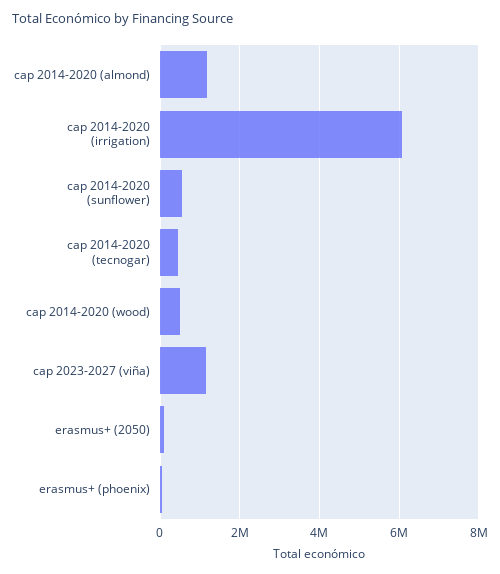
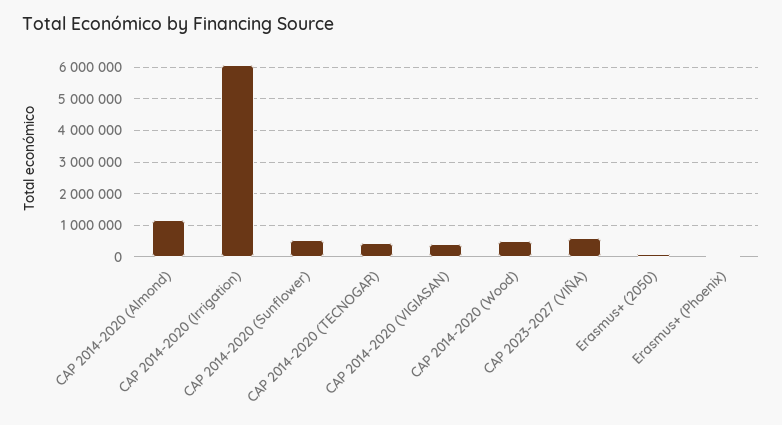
cap 2023-2027 (viña): 1200000 -> 600000
CAP 2014-2020 (VIGIASAN): none -> 400000

